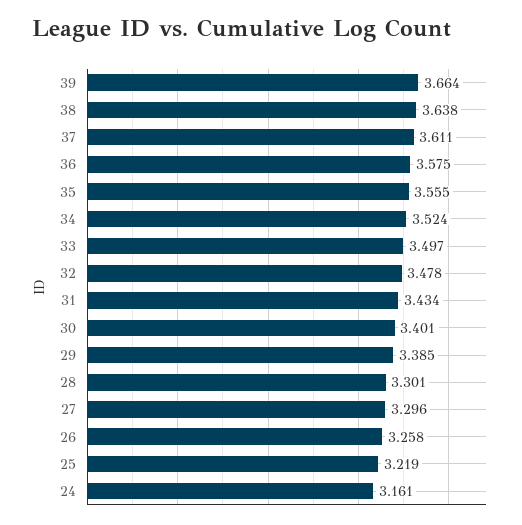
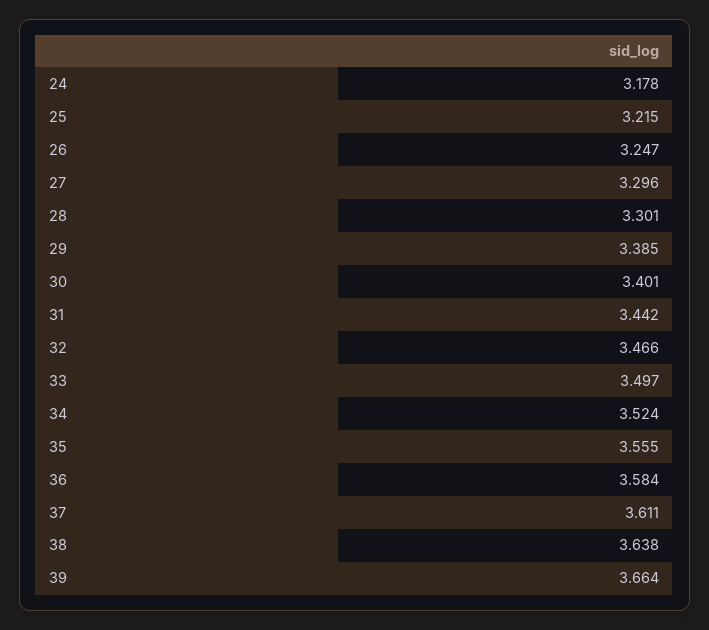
36: 3.575 -> 3.584
32: 3.478 -> 3.466
31: 3.434 -> 3.442
26: 3.258 -> 3.247
25: 3.219 -> 3.215
24: 3.161 -> 3.178

